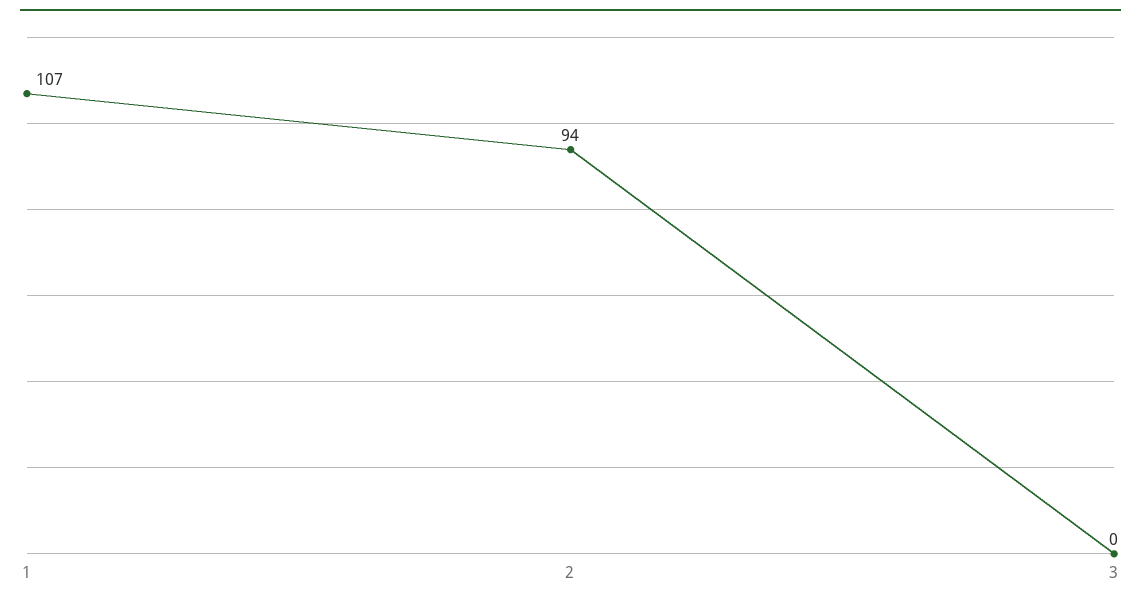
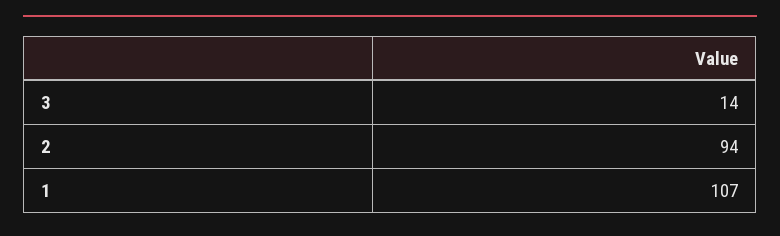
3: 0 -> 14

